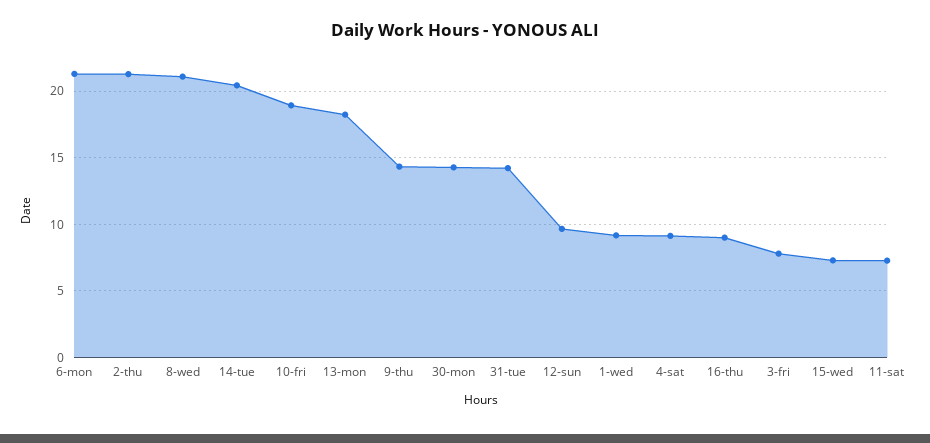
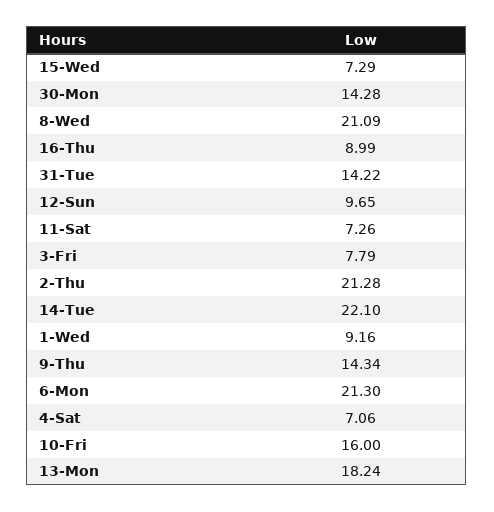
14-tue: 20.5 -> 22.1
10-fri: 19 -> 16
4-sat: 9 -> 7.06

